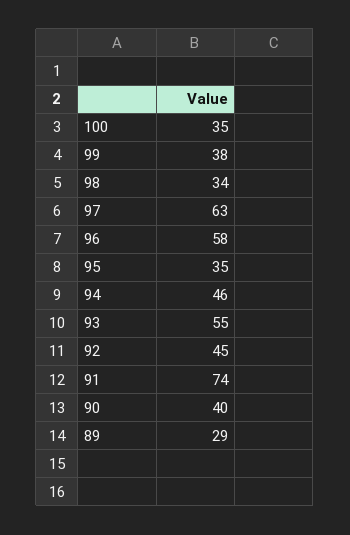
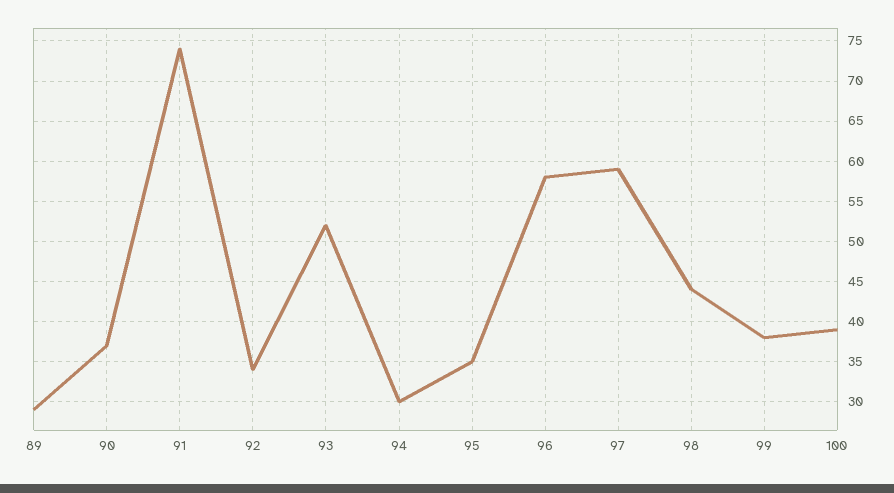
100: 35 -> 39
98: 34 -> 44
97: 63 -> 59
94: 46 -> 30
93: 55 -> 52
92: 45 -> 34
90: 40 -> 37

